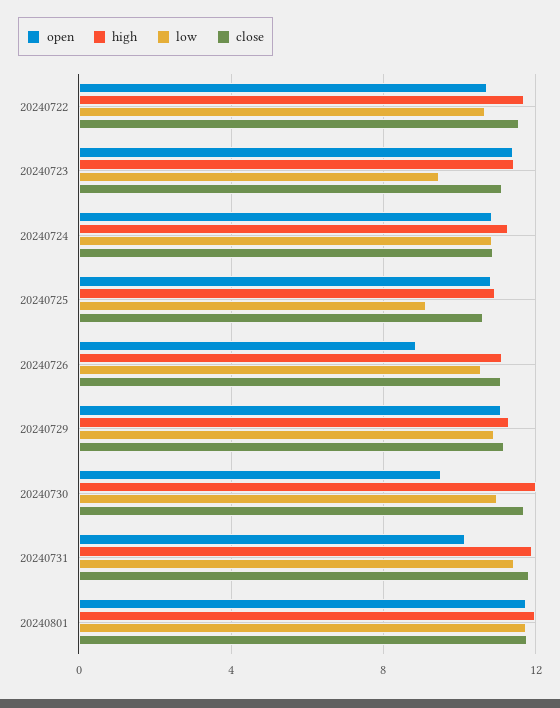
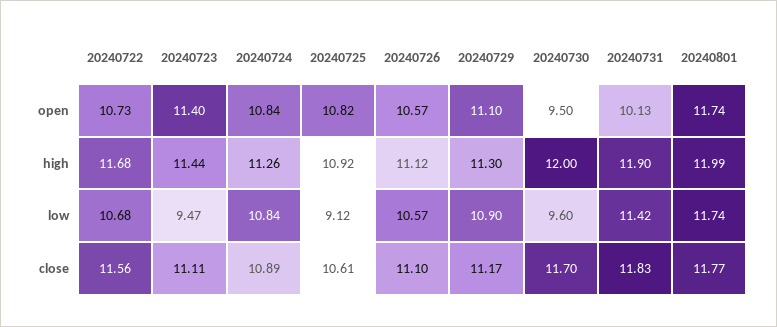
open, 20240726: 9 -> 10.57
low, 20240730: 11 -> 9.6

